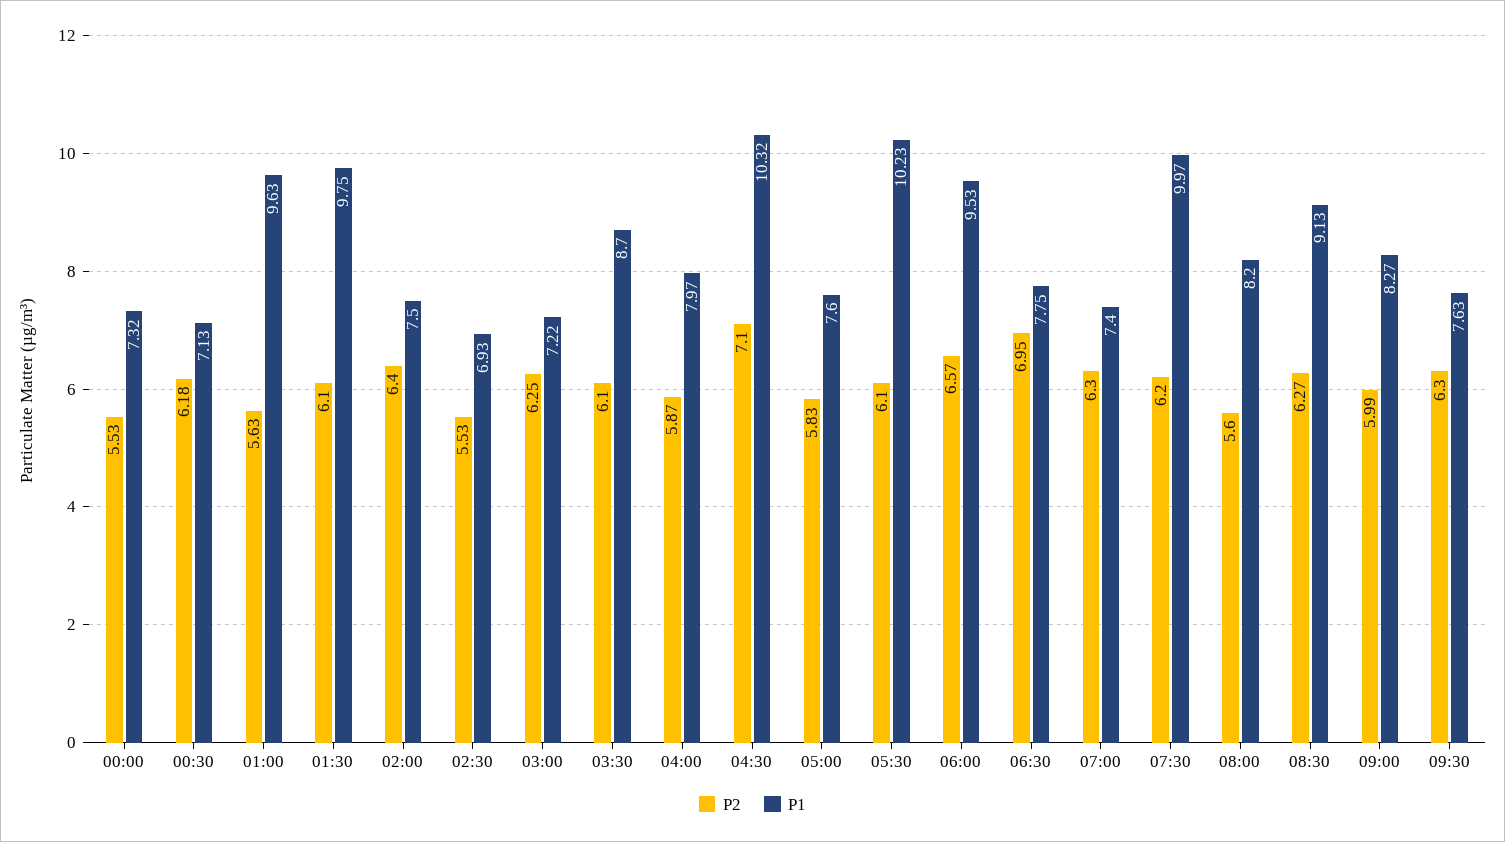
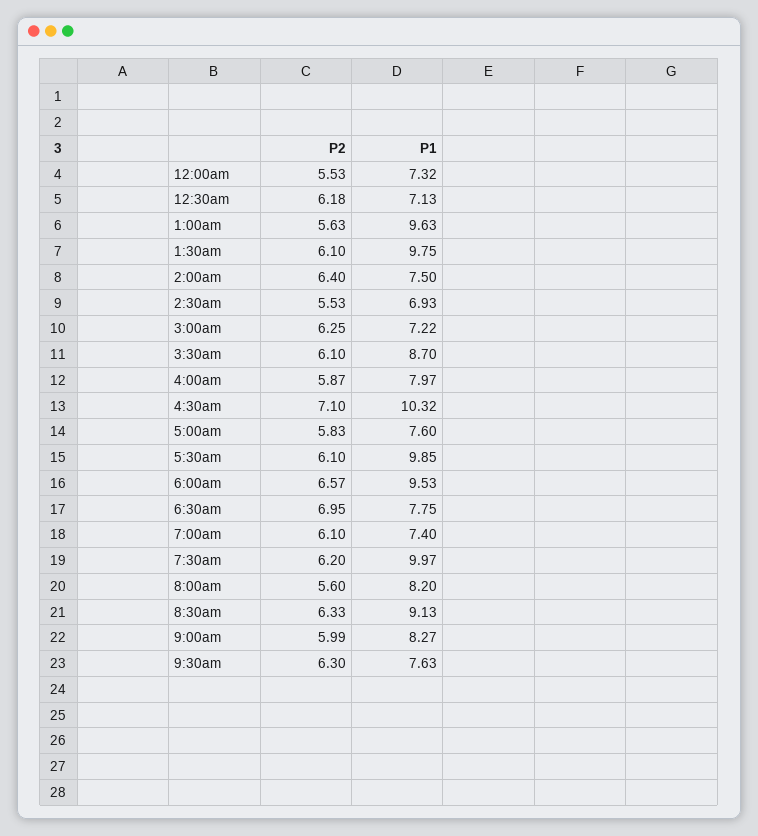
P1, 05:30: 10.23 -> 9.85
P2, 07:00: 6.3 -> 6.1
P2, 08:30: 6.27 -> 6.33

